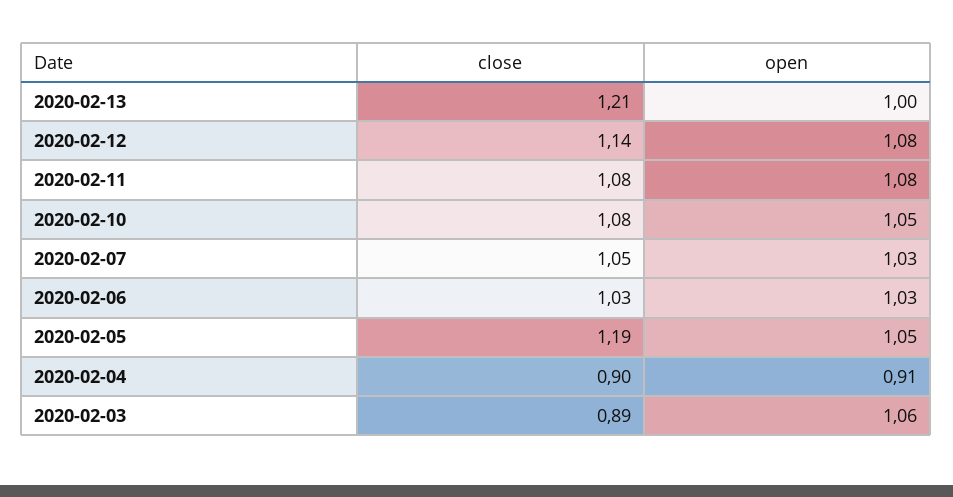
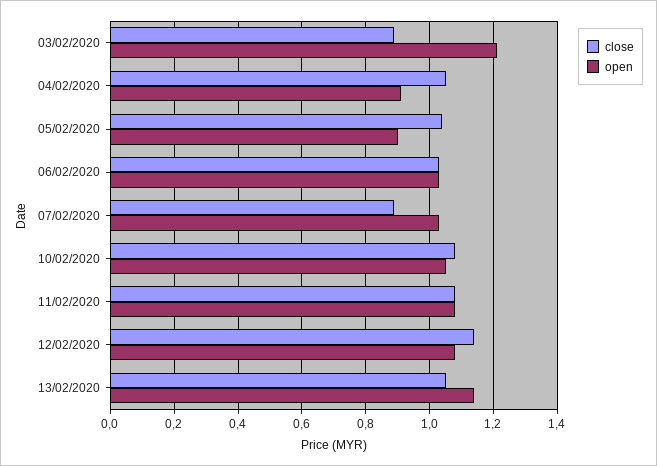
close, 2020-02-13: 1.21 -> 1.05
open, 2020-02-13: 1 -> 1.15
close, 2020-02-07: 1.05 -> 0.9
close, 2020-02-05: 1.19 -> 1.05
open, 2020-02-05: 1.05 -> 0.9
close, 2020-02-04: 0.9 -> 1.05
open, 2020-02-03: 1.06 -> 1.2

